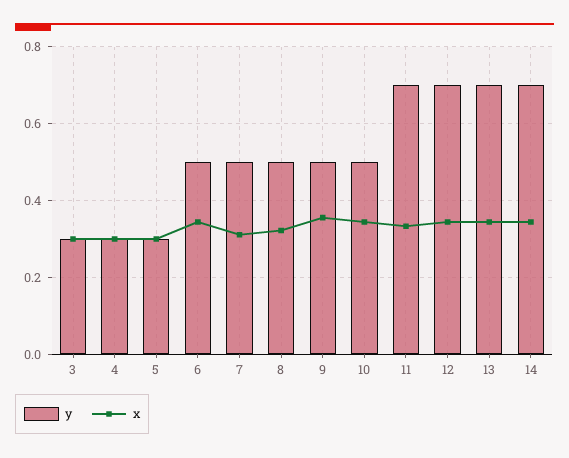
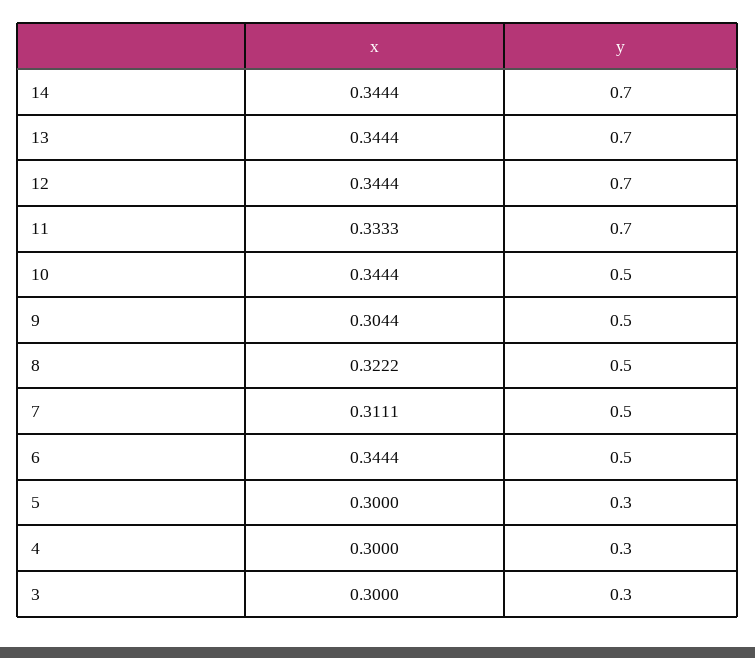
x, 9: 0.36 -> 0.3044

